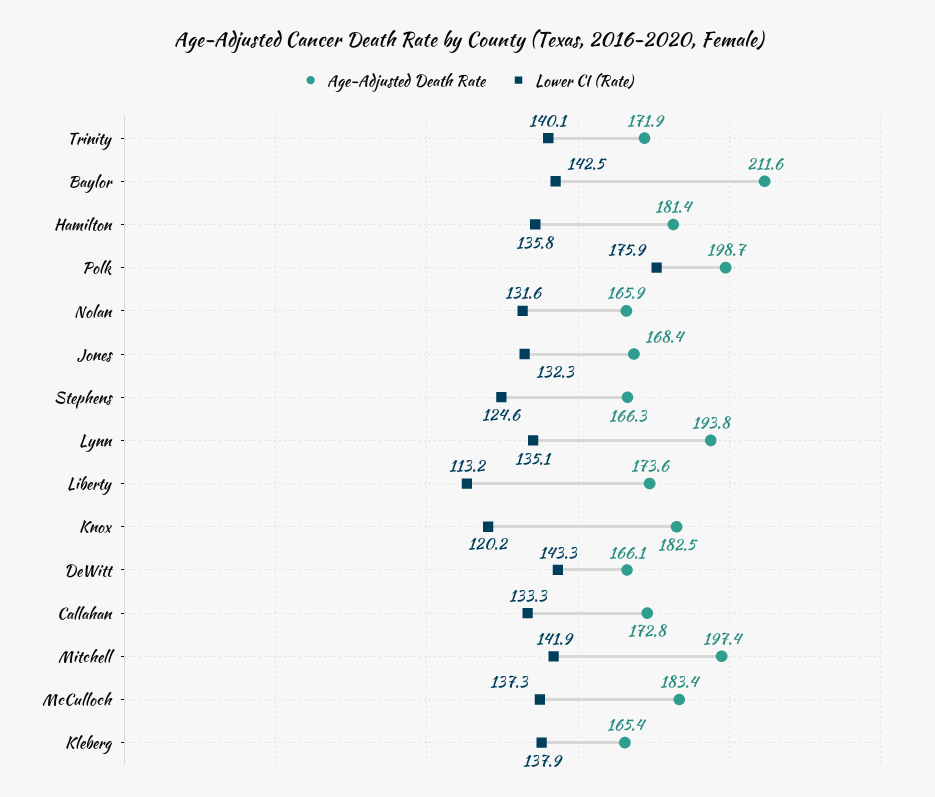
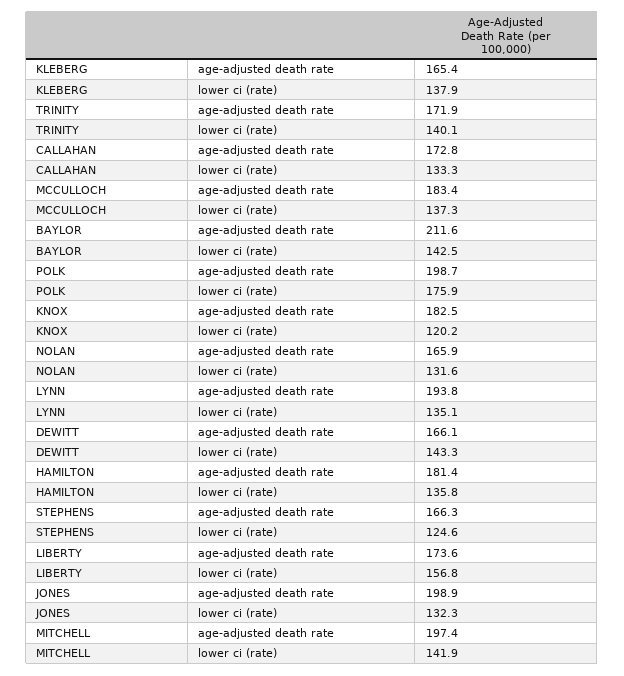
Age-Adjusted Death Rate, Jones: 168.4 -> 198.9
Lower CI (Rate), Liberty: 113.2 -> 156.8

